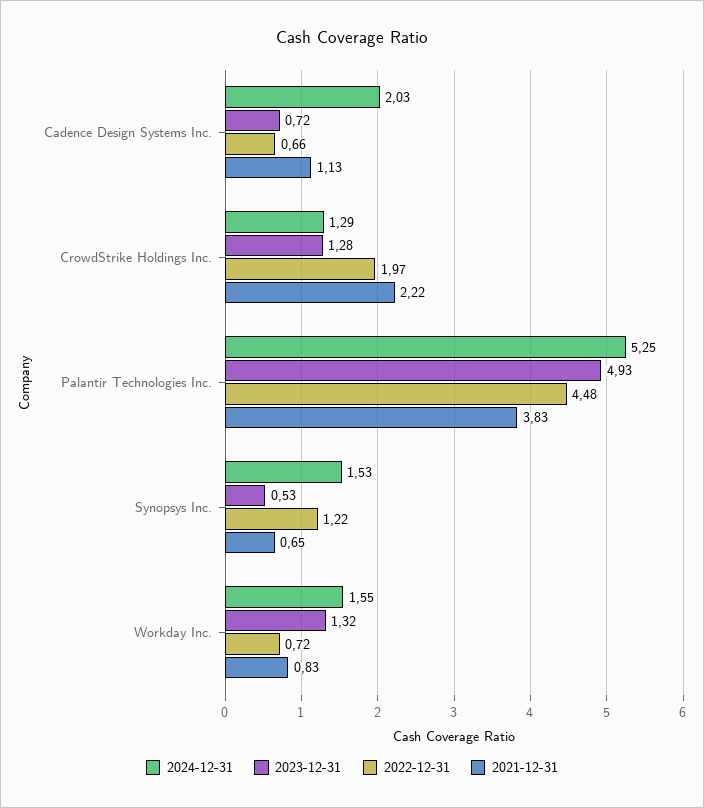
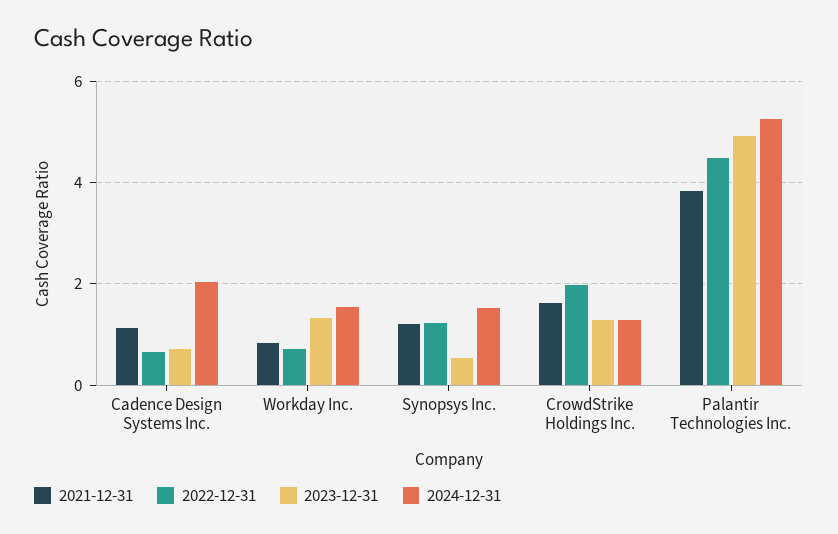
2021-12-31, CrowdStrike Holdings Inc.: 2.22 -> 1.6
2021-12-31, Synopsys Inc.: 0.65 -> 1.2

